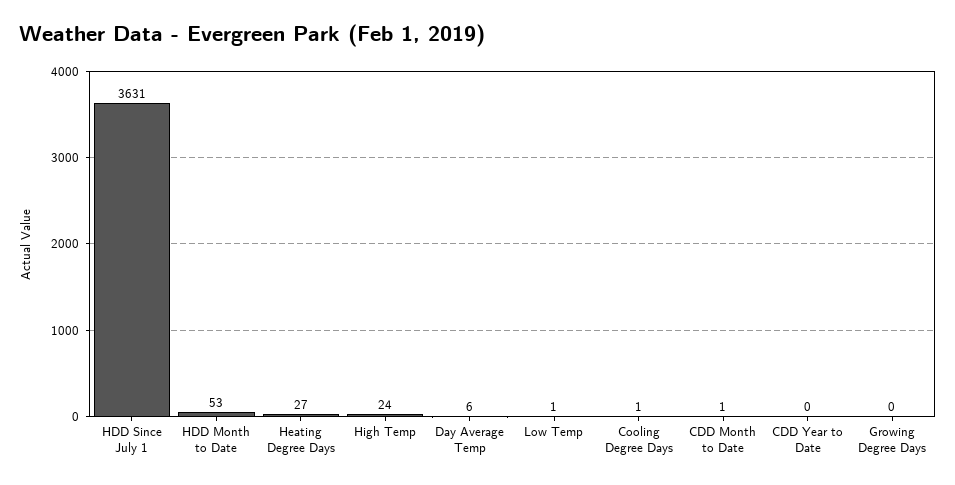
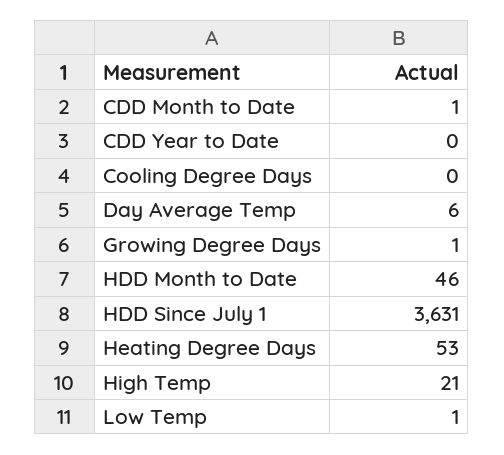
HDD Month to Date: 53 -> 46
Heating Degree Days: 27 -> 53
High Temp: 24 -> 21
Cooling Degree Days: 1 -> 0
Growing Degree Days: 0 -> 1

